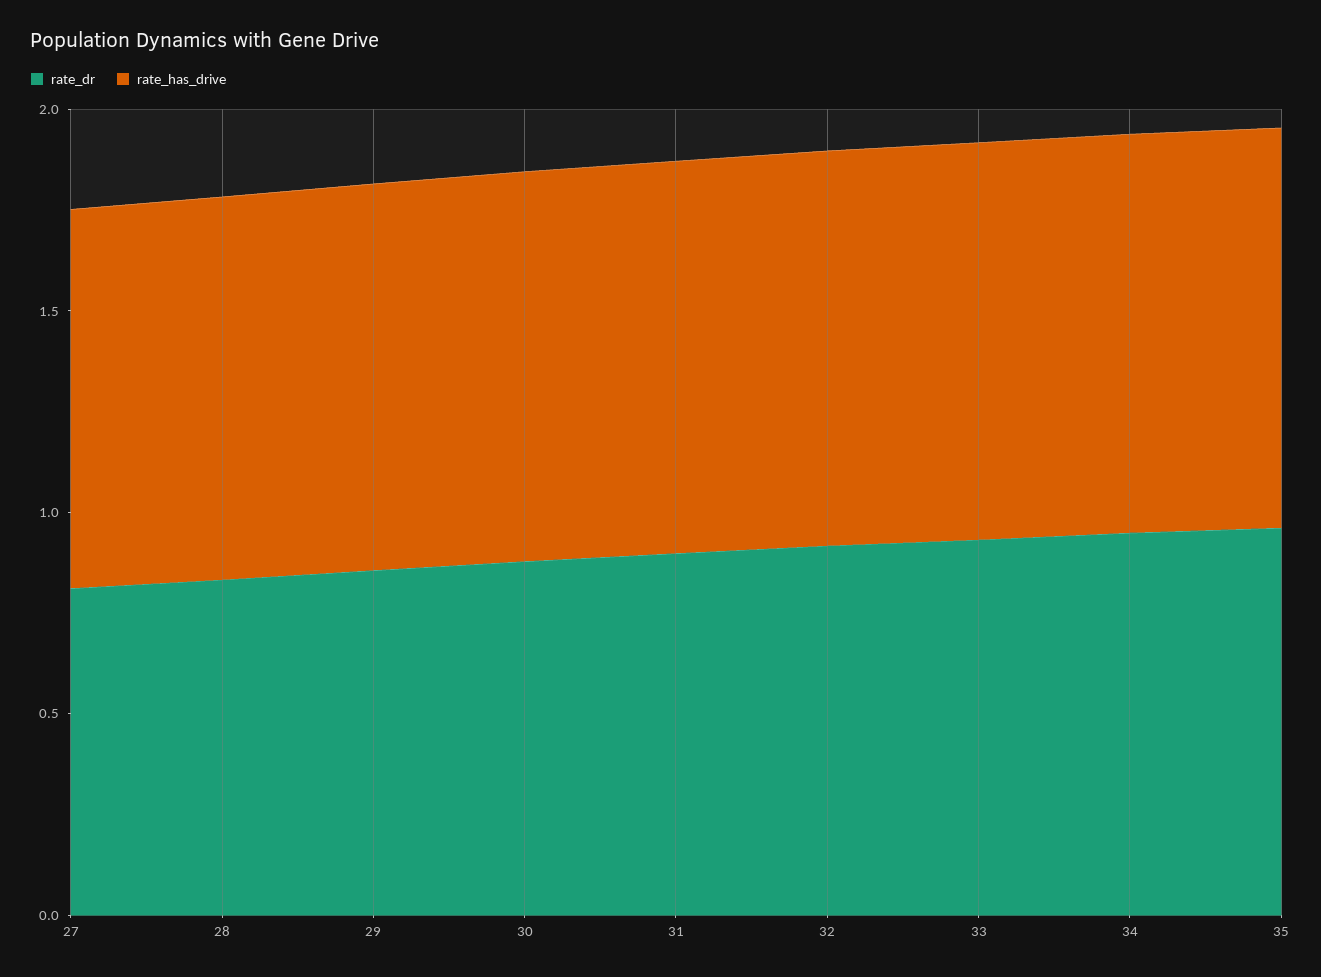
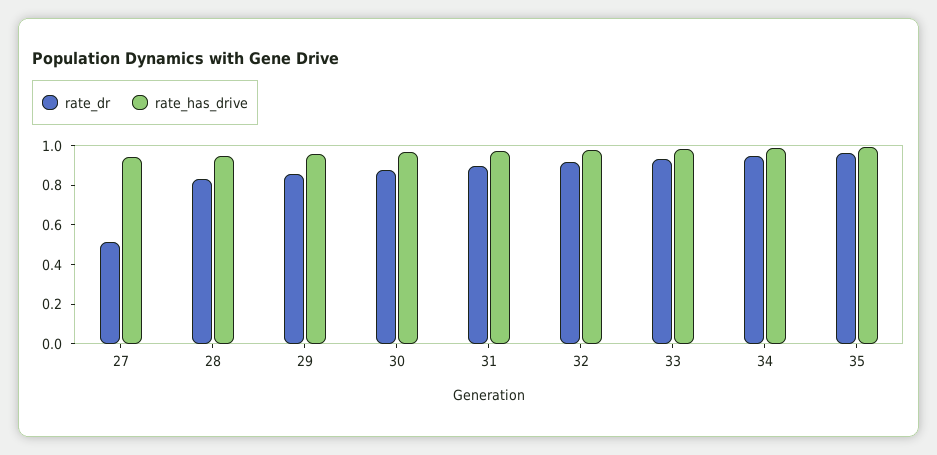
rate_dr, 27: 0.8 -> 0.5

